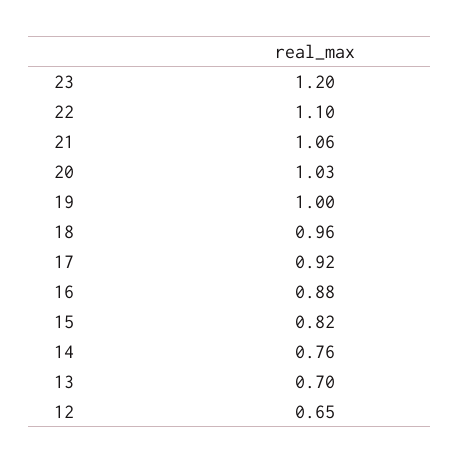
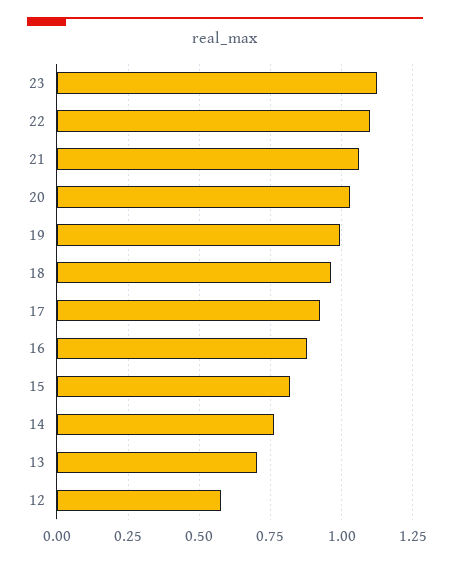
23: 1.2 -> 1.125
12: 0.65 -> 0.575

